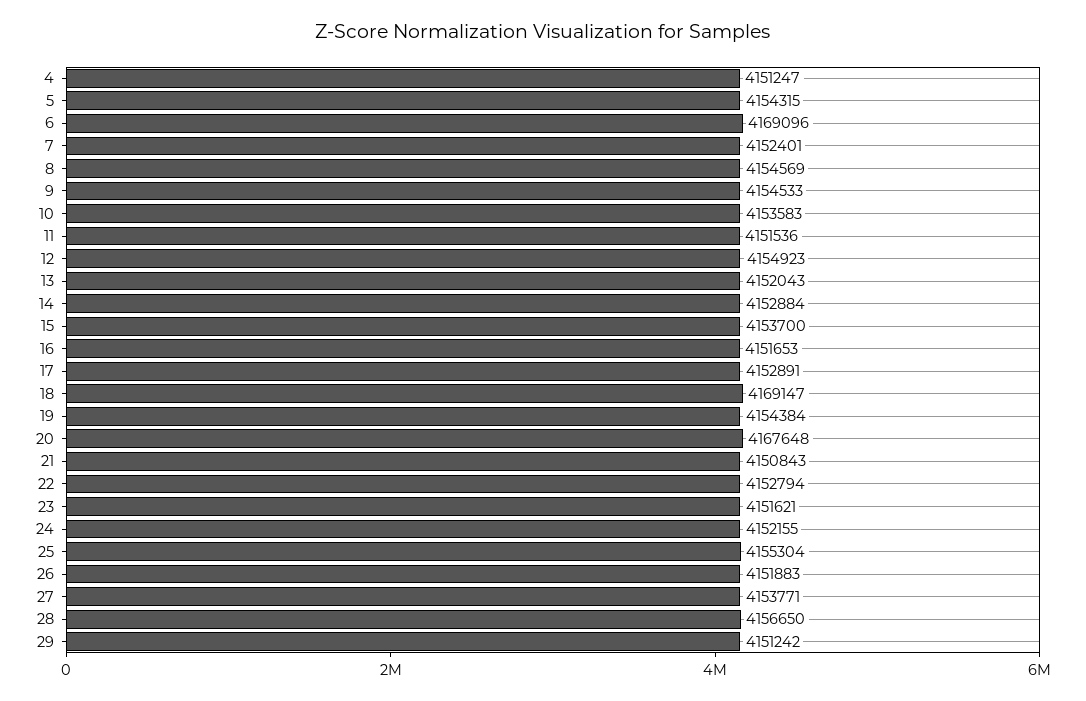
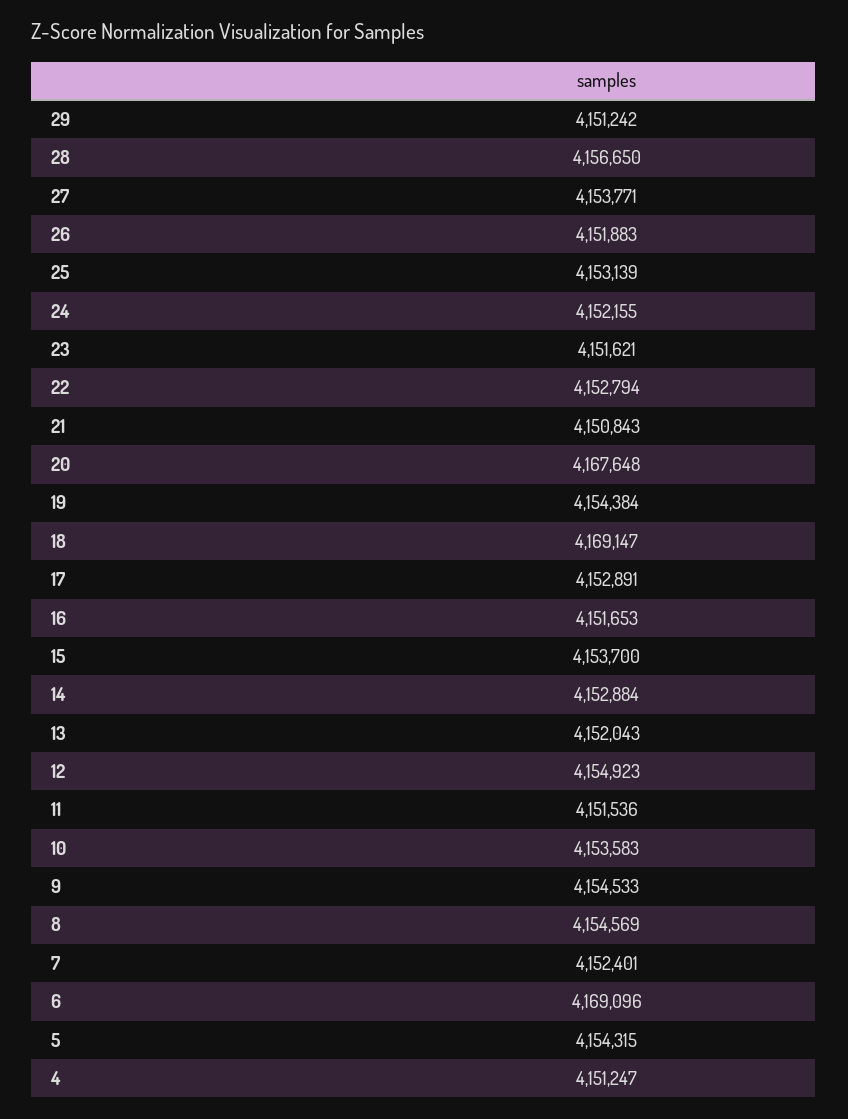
25: 4155304 -> 4153139

